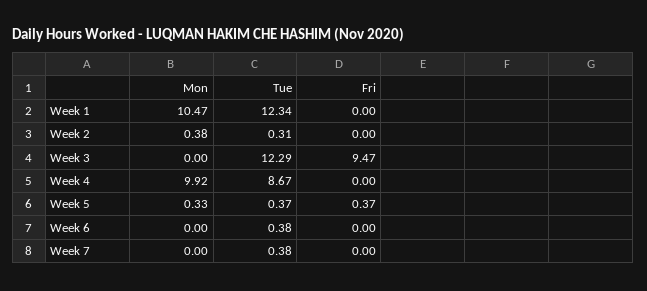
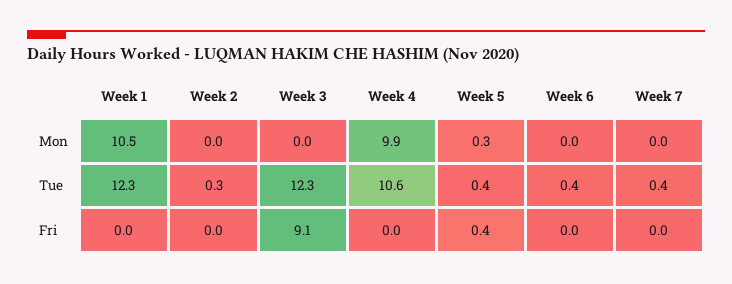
Mon, Week 2: 0.38 -> 0
Fri, Week 3: 9.47 -> 9.1
Tue, Week 4: 8.67 -> 10.6

